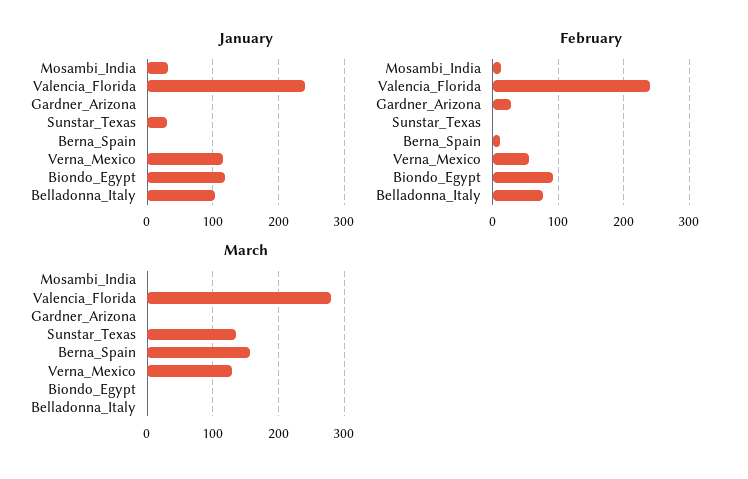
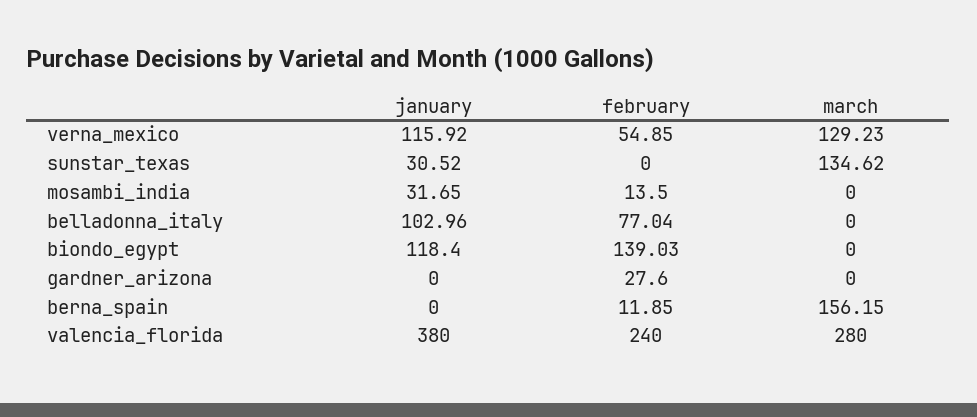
January, Valencia_Florida: 240 -> 380
February, Biondo_Egypt: 90 -> 139.03

